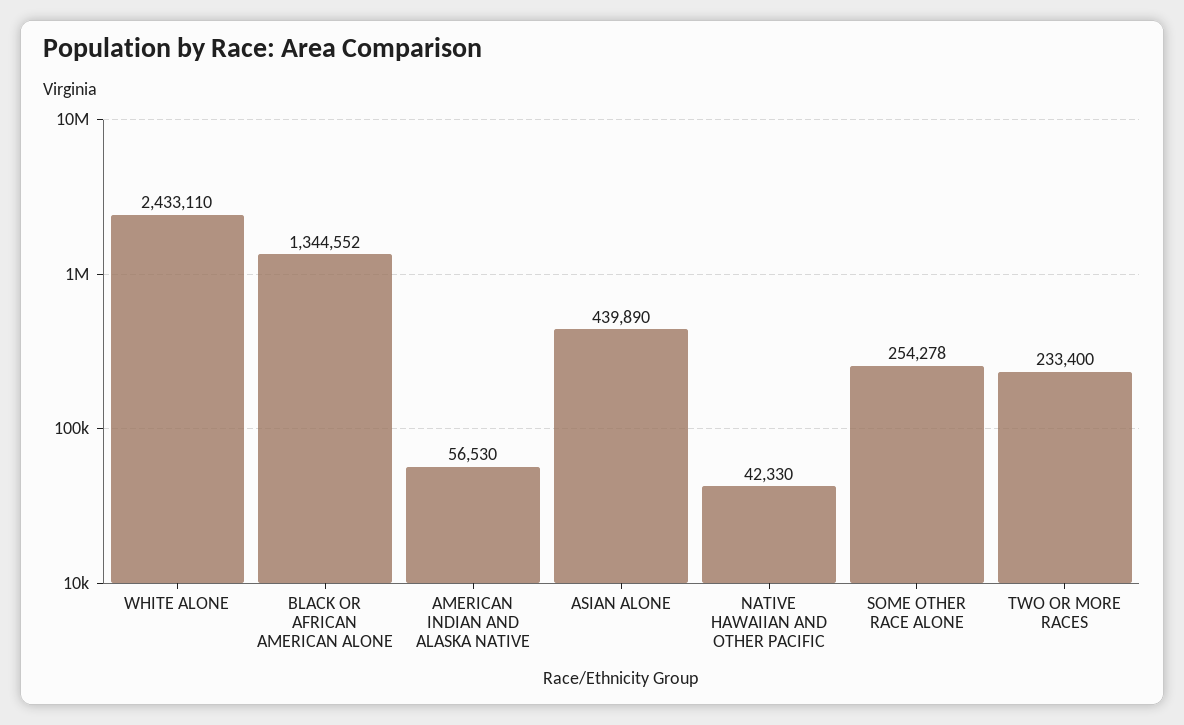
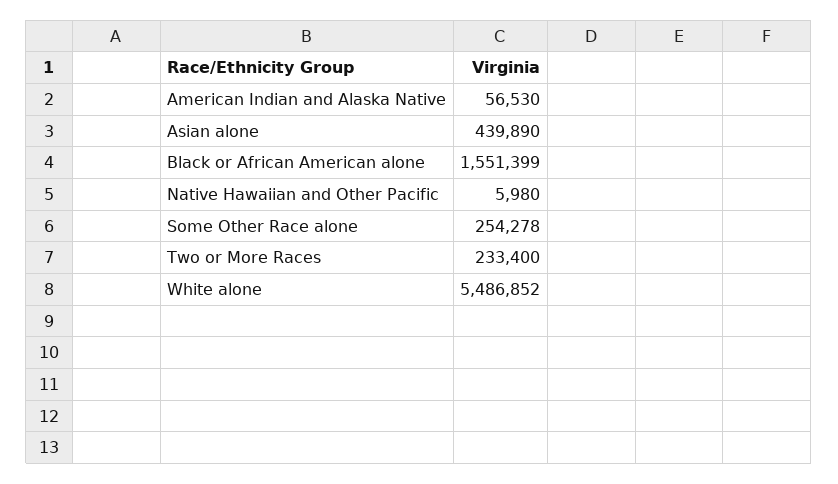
WHITE ALONE: 2433110 -> 5486852
BLACK OR AFRICAN AMERICAN ALONE: 1344552 -> 1551399
NATIVE HAWAIIAN AND OTHER PACIFIC: 42330 -> 5980

